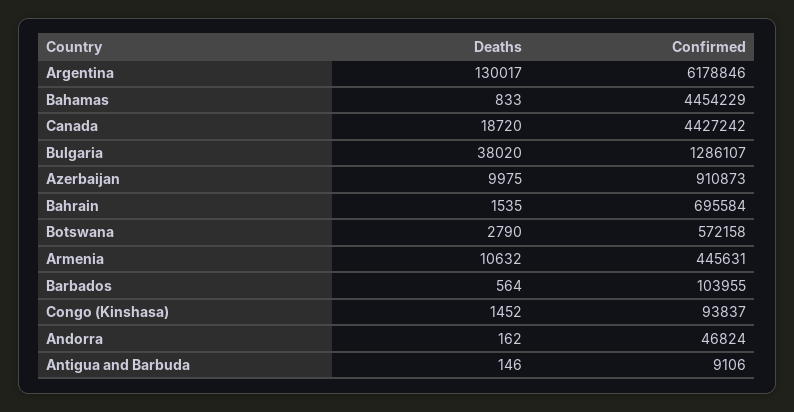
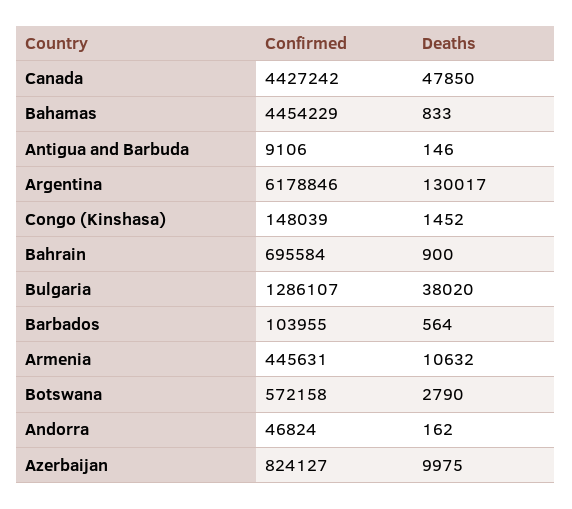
Deaths, Canada: 18720 -> 47850
Confirmed, Azerbaijan: 910873 -> 824127
Deaths, Bahrain: 1535 -> 900
Confirmed, Congo (Kinshasa): 93837 -> 148039

